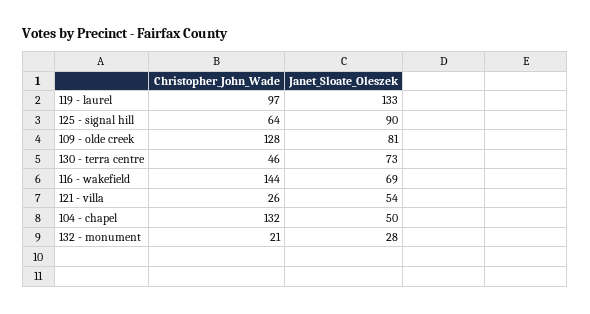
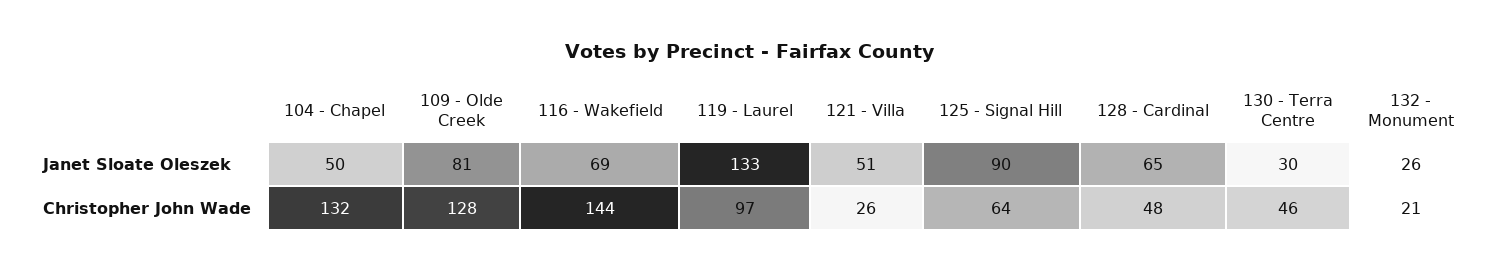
Janet_Sloate_Oleszek, 130 - terra centre: 73 -> 30
Janet_Sloate_Oleszek, 121 - villa: 54 -> 51
Janet_Sloate_Oleszek, 132 - monument: 28 -> 26
Janet_Sloate_Oleszek, 128 - Cardinal: none -> 65
Christopher_John_Wade, 128 - Cardinal: none -> 48

